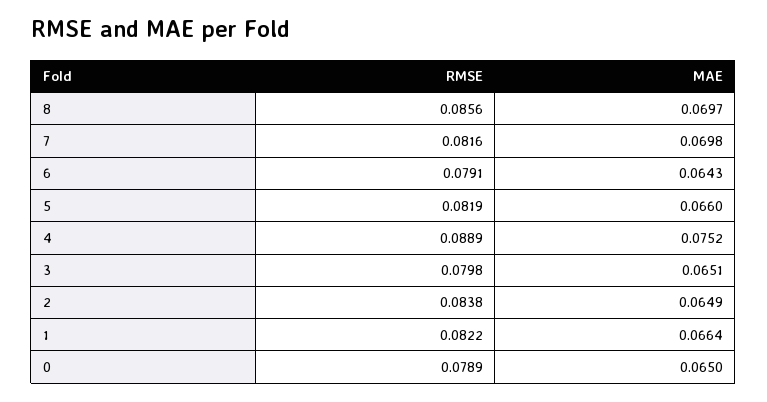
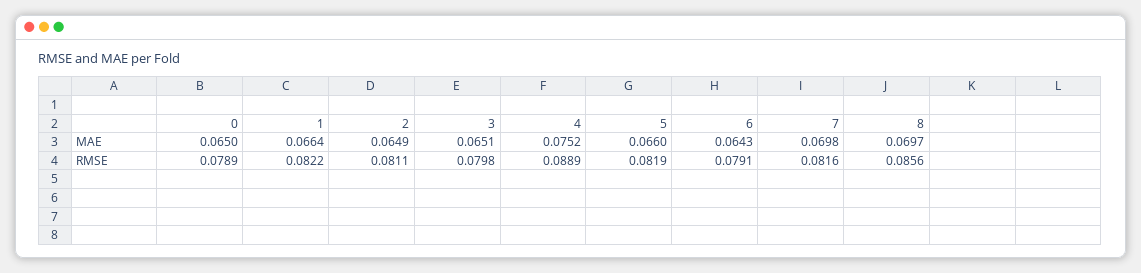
RMSE, 2: 0.0838 -> 0.0811

